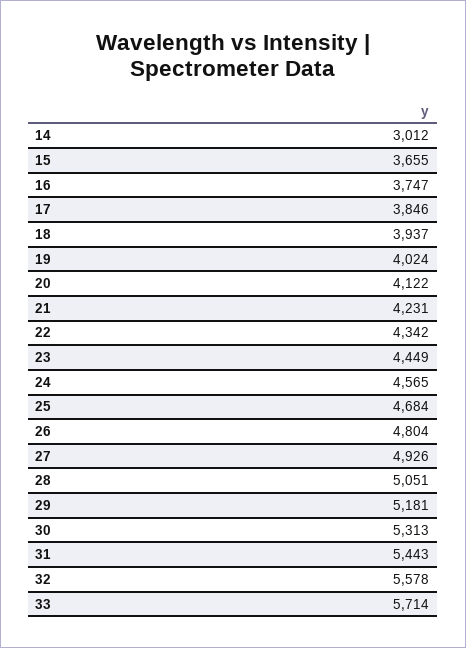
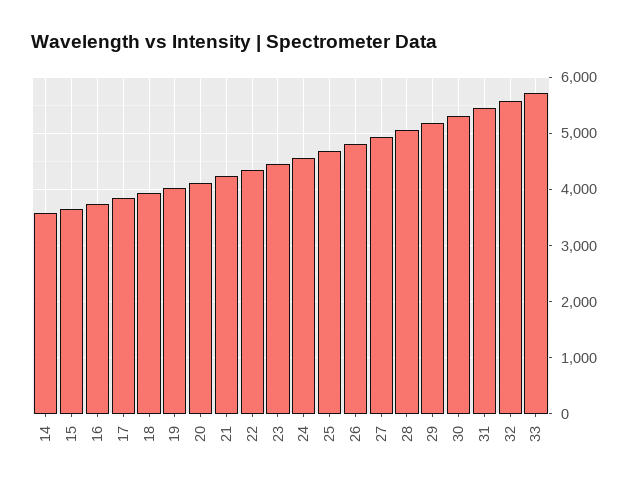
14: 3012 -> 3600

